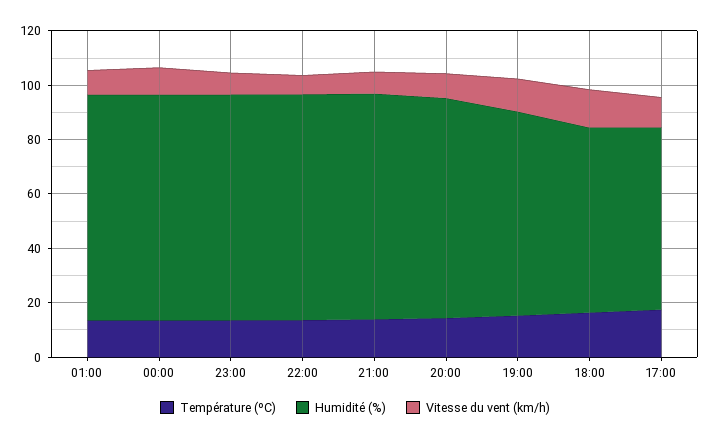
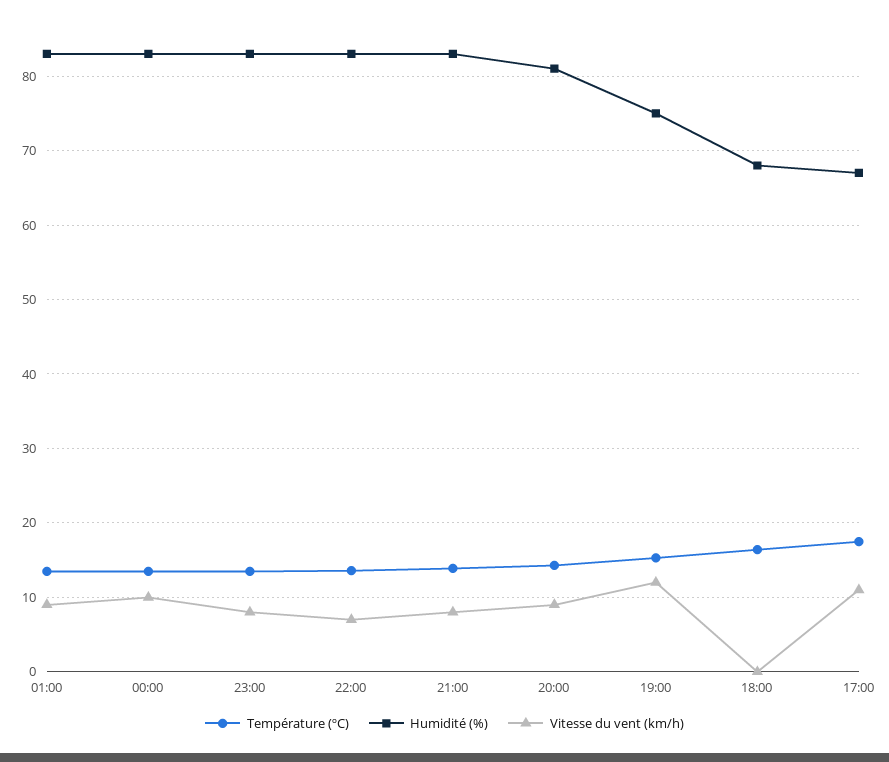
Vitesse du vent (km/h), 18:00: 15 -> 0

